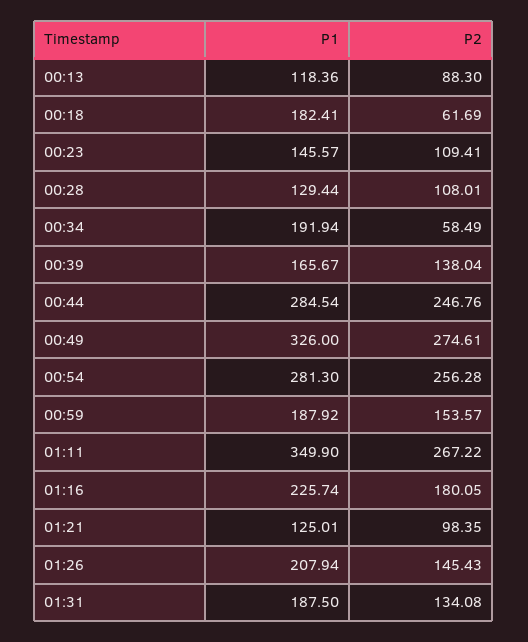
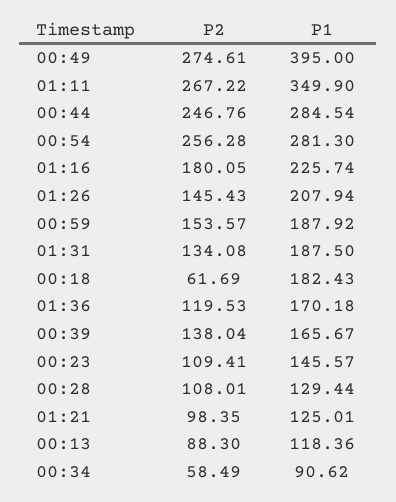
P1, 00:18: 182.41 -> 182.43
P1, 00:34: 191.94 -> 90.62
P1, 00:49: 326 -> 395
P2, 01:36: none -> 119.53
P1, 01:36: none -> 170.18

